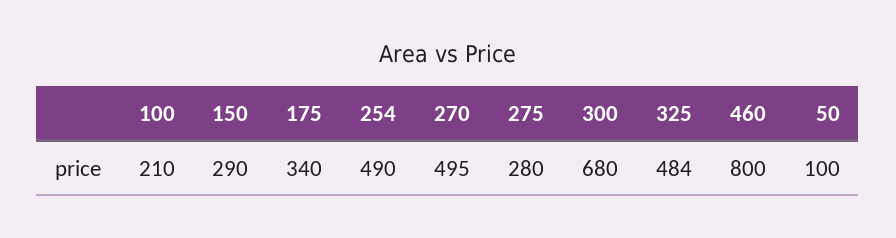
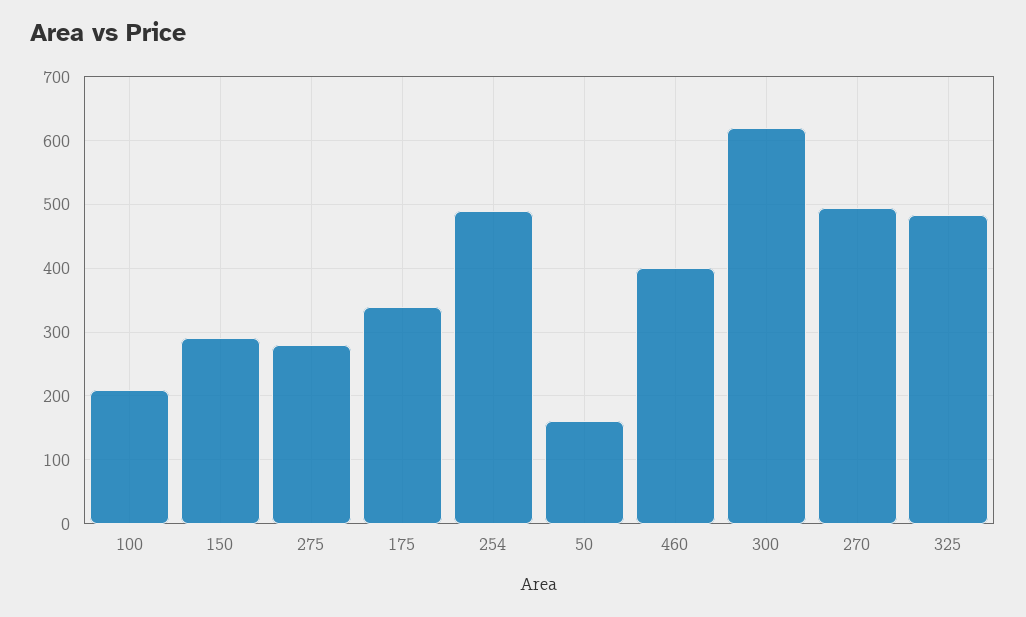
300: 680 -> 620
460: 800 -> 400
50: 100 -> 160

